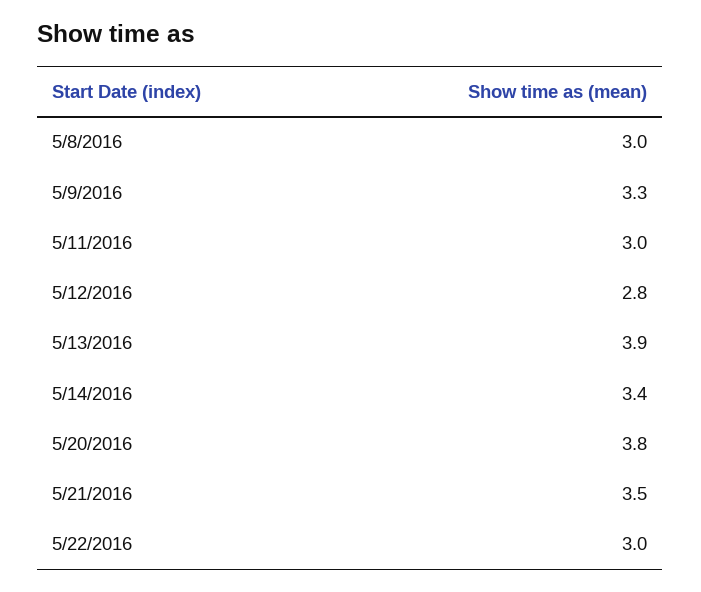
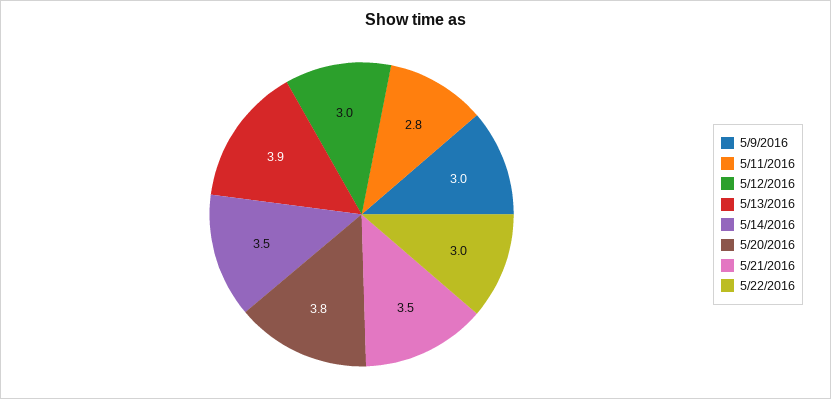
5/8/2016: 3 -> none
5/9/2016: 3.3 -> 3
5/11/2016: 3 -> 2.8
5/12/2016: 2.8 -> 3
5/14/2016: 3.4 -> 3.5

